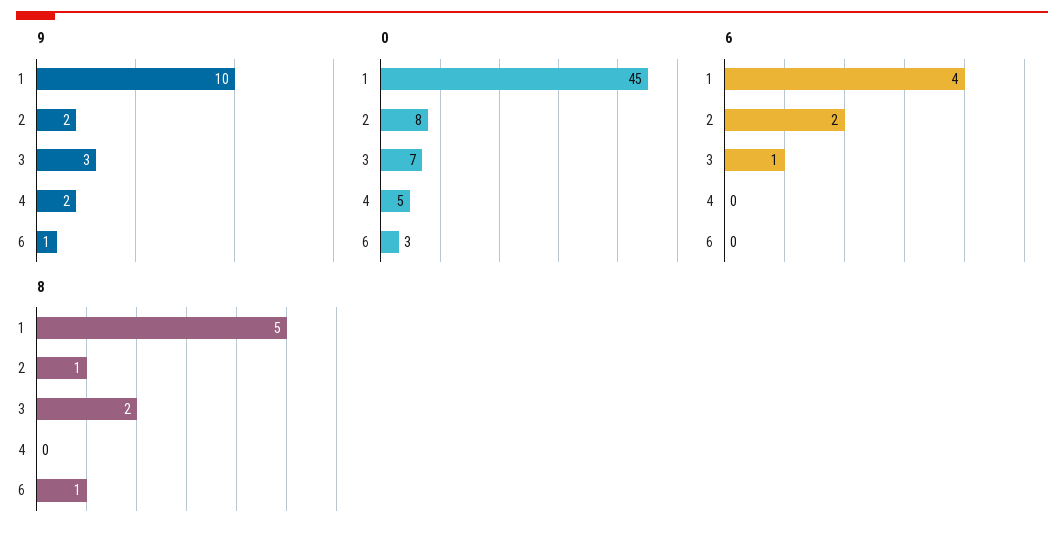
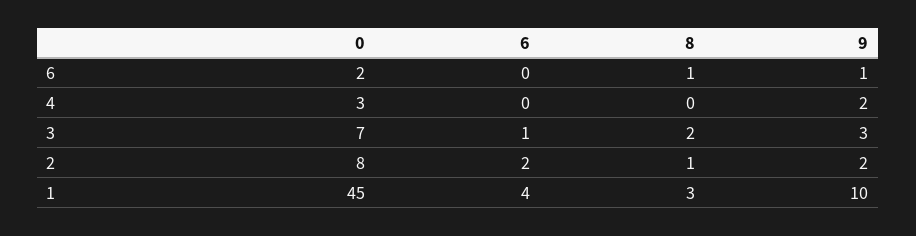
0, 4: 5 -> 3
0, 6: 3 -> 2
8, 1: 5 -> 3

